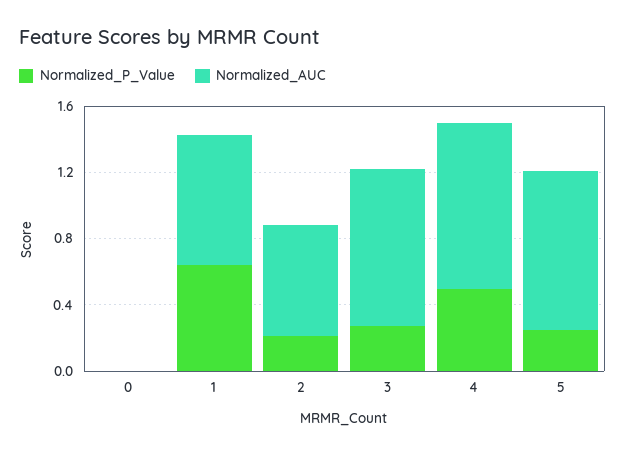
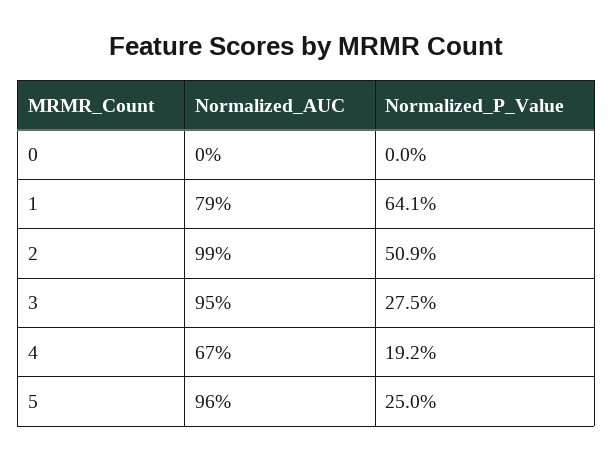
Normalized_P_Value, 2: 0.2 -> 0.509
Normalized_AUC, 2: 0.7 -> 0.99
Normalized_P_Value, 4: 0.5 -> 0.192
Normalized_AUC, 4: 1 -> 0.67

